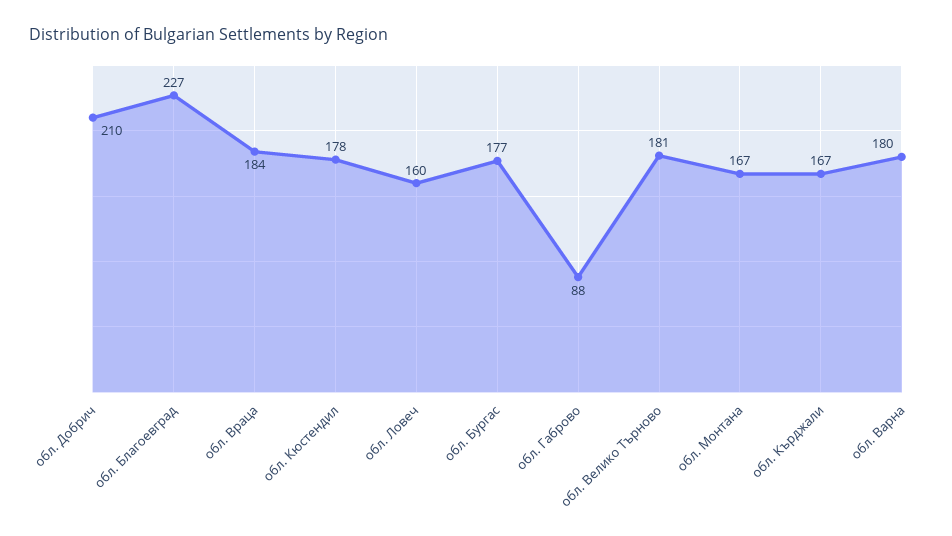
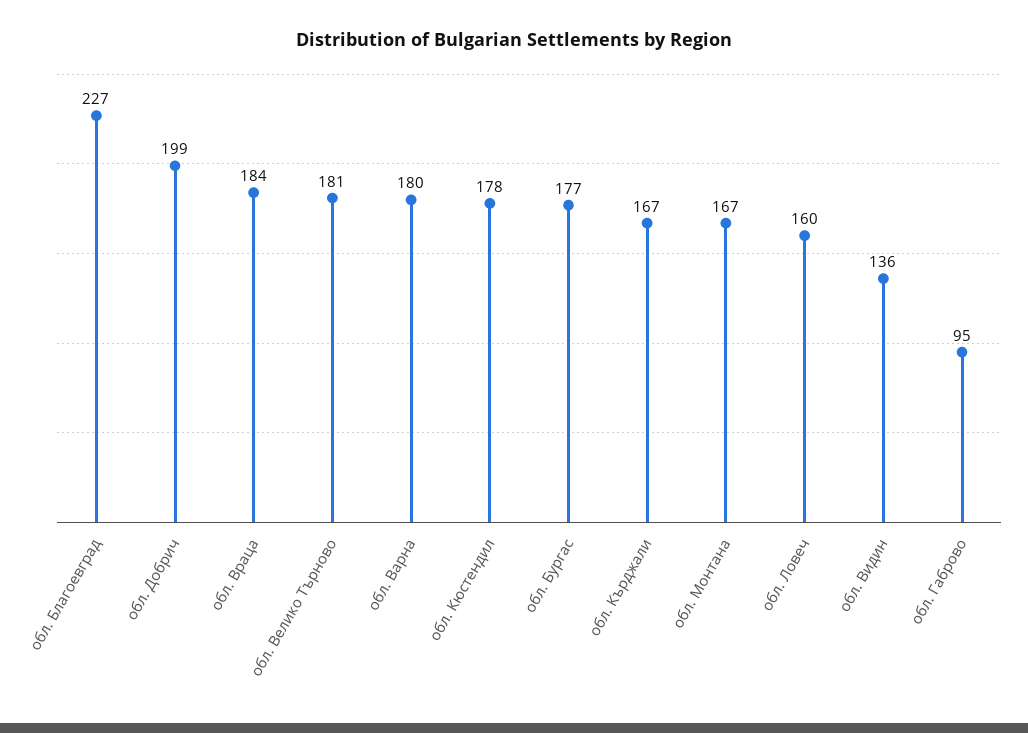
обл. Добрич: 210 -> 199
обл. Габрово: 88 -> 95
обл. Видин: none -> 136

